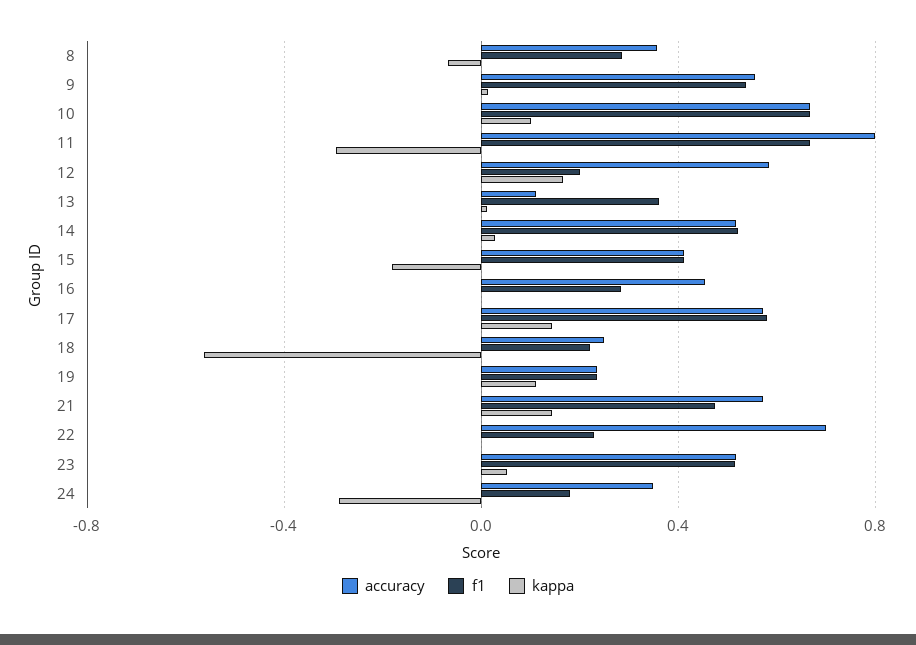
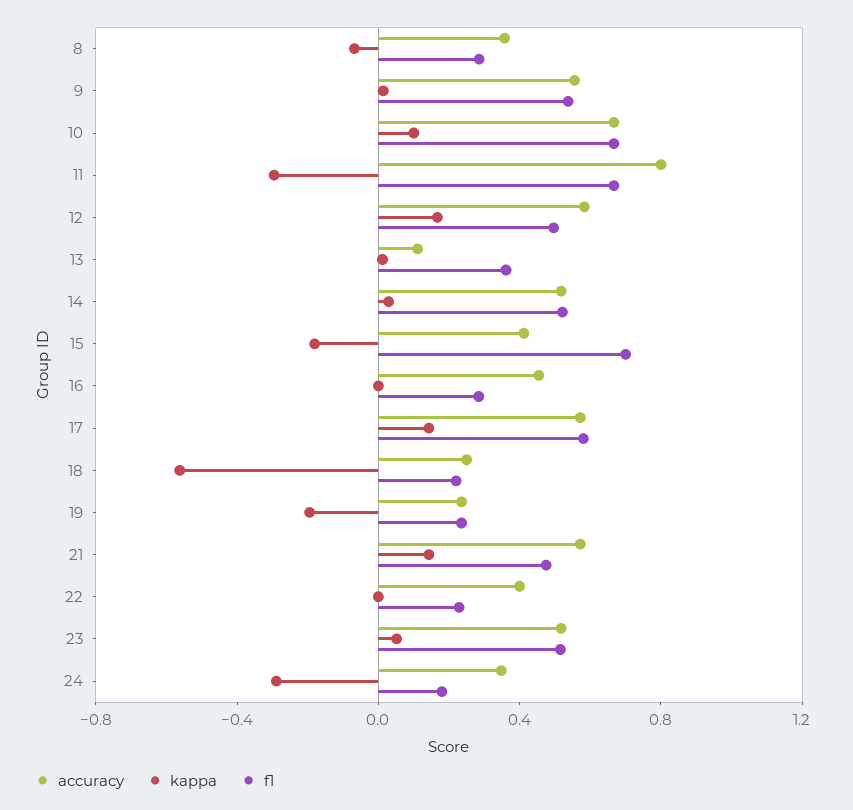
f1, 12: 0.2 -> 0.5
f1, 15: 0.4 -> 0.7
kappa, 19: 0.1 -> -0.2
accuracy, 22: 0.7 -> 0.4

